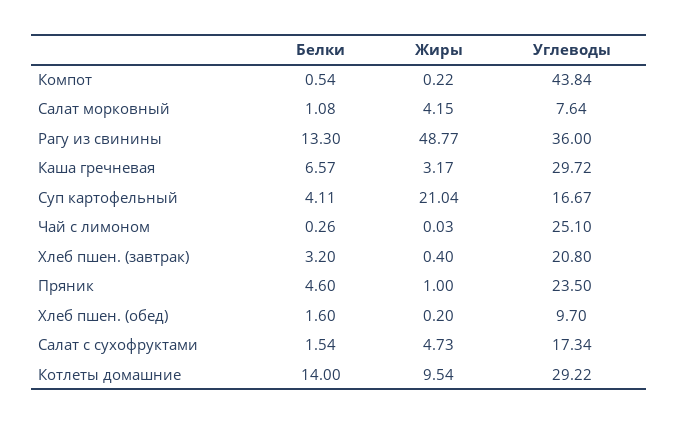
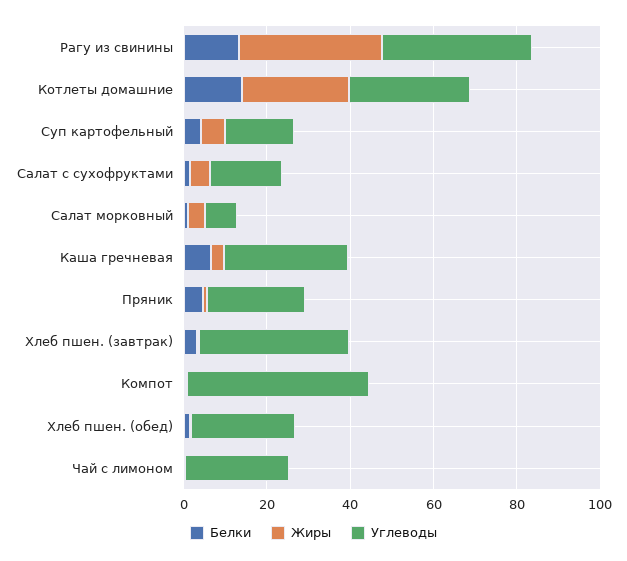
Жиры, Рагу из свинины: 48.77 -> 35
Жиры, Суп картофельный: 21.04 -> 5
Углеводы, Хлеб пшен. (завтрак): 20.8 -> 35
Углеводы, Хлеб пшен. (обед): 9.7 -> 25
Жиры, Котлеты домашние: 9.54 -> 25

